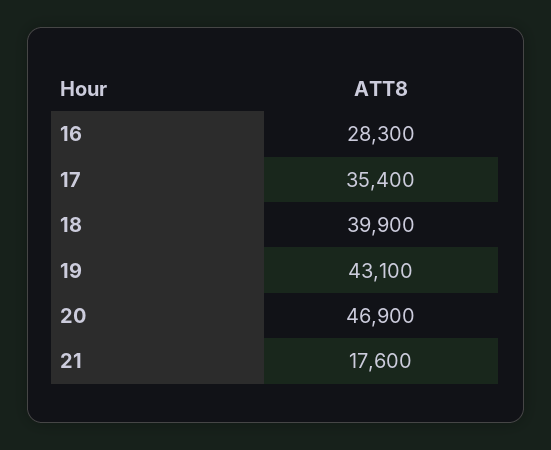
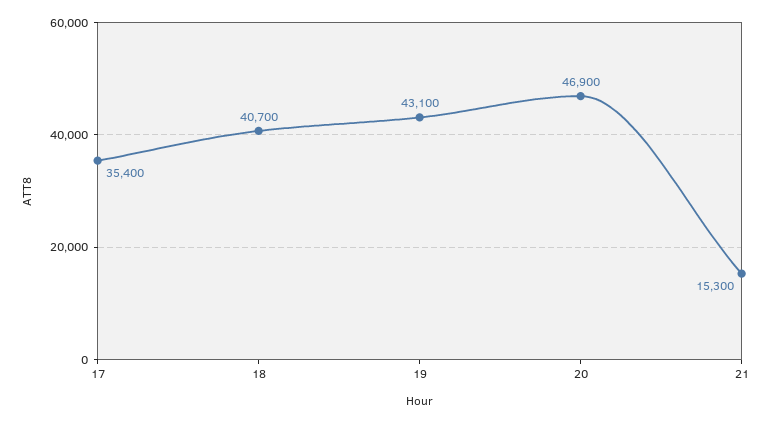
16: 28300 -> none
18: 39900 -> 40700
21: 17600 -> 15300

